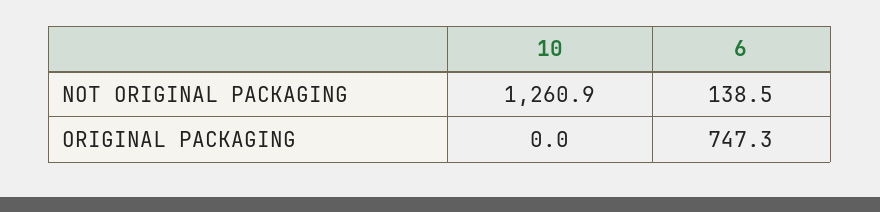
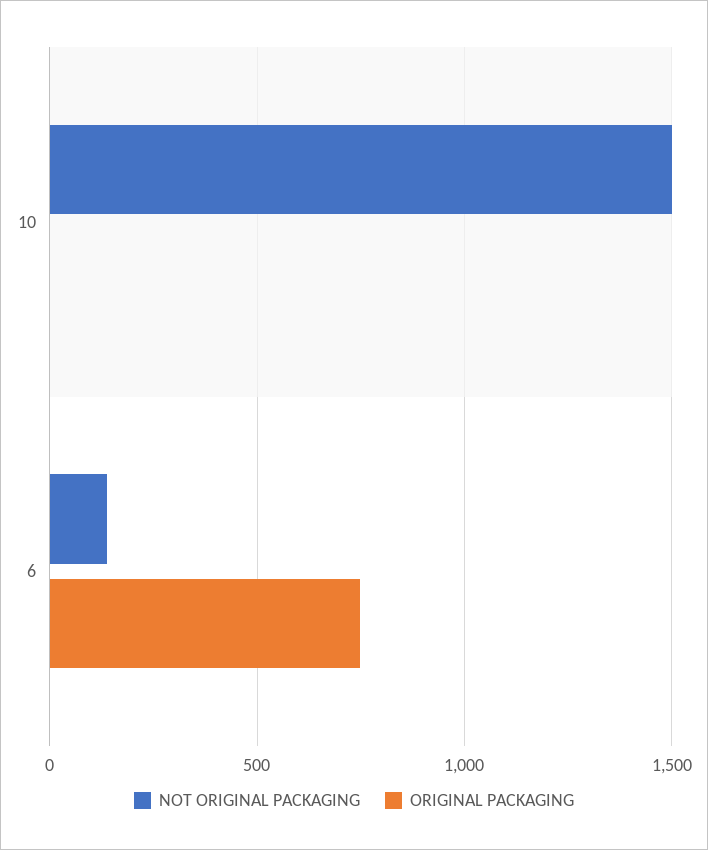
NOT ORIGINAL PACKAGING, 10: 1260.9 -> 1500

